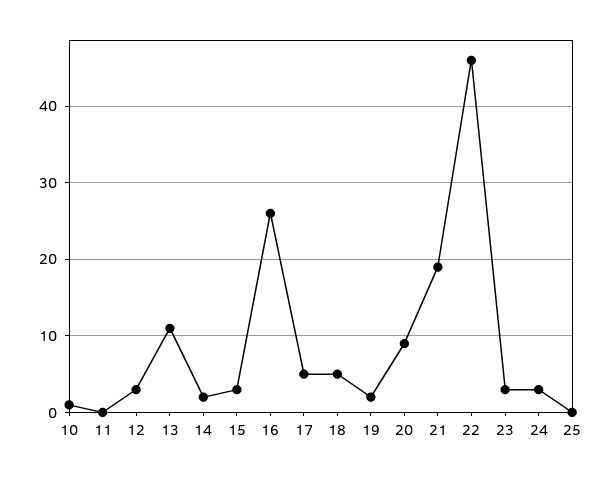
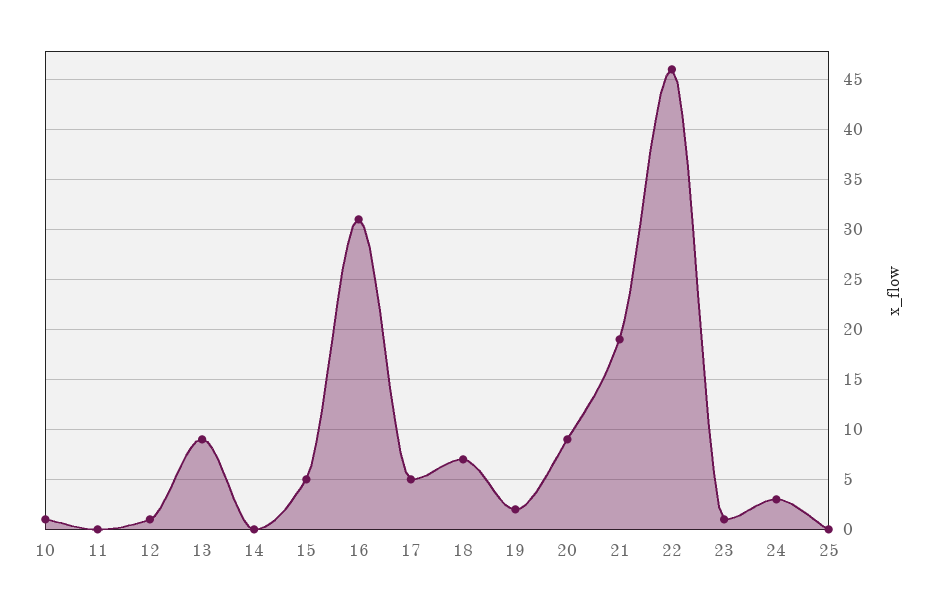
12: 3 -> 1
13: 11 -> 9
14: 2 -> 0
15: 3 -> 5
16: 26 -> 31
18: 5 -> 7
23: 3 -> 1

